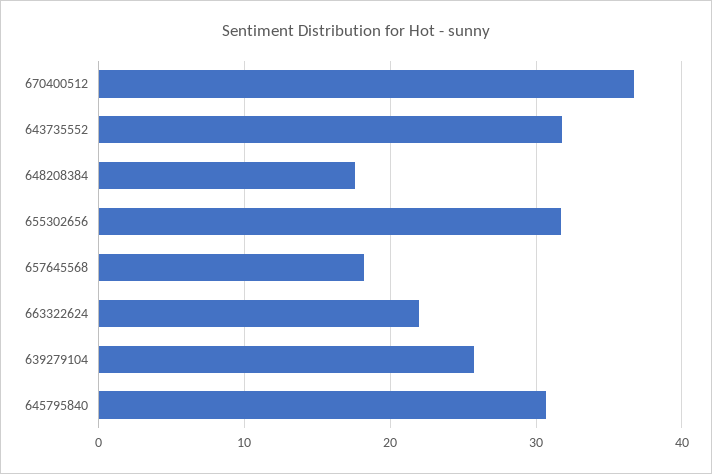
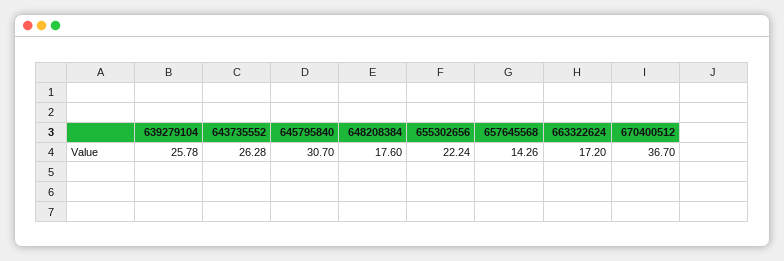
643735552: 32 -> 26.28
655302656: 32 -> 22.24
657645568: 18 -> 14.26
663322624: 22 -> 17.2

